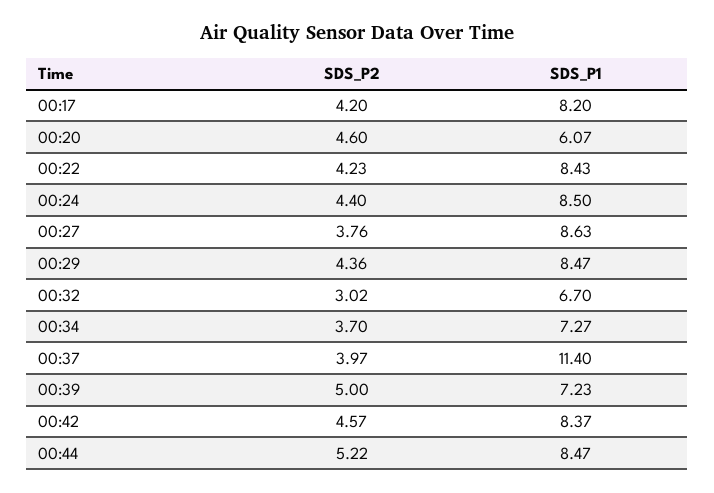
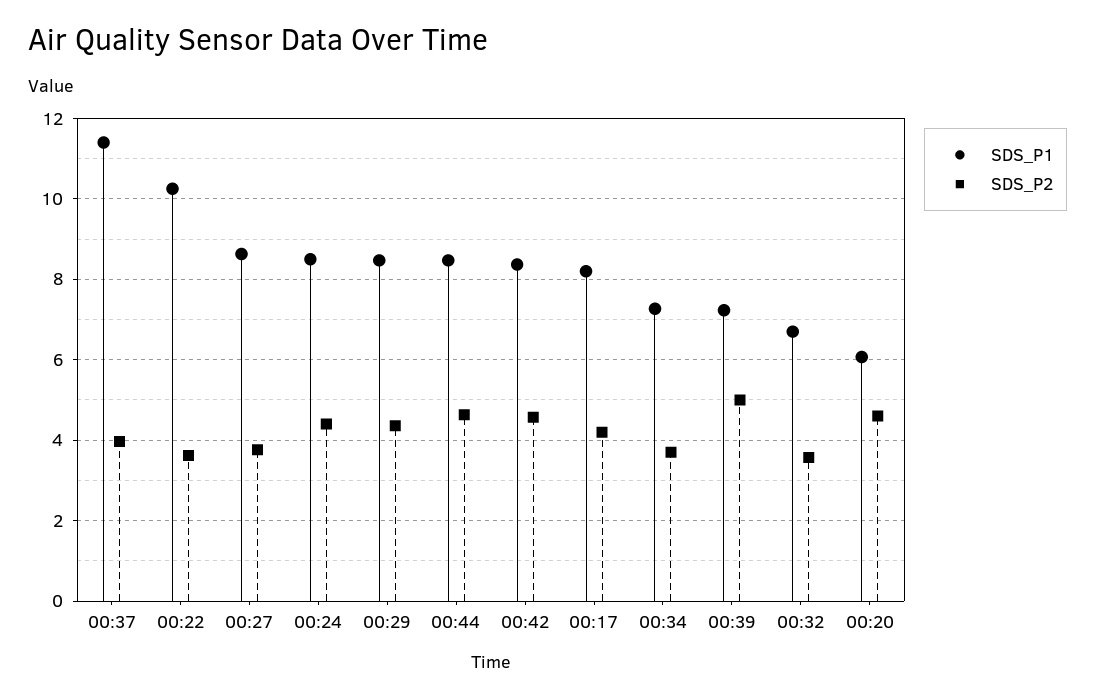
SDS_P2, 00:22: 4.23 -> 3.6
SDS_P1, 00:22: 8.43 -> 10.2
SDS_P2, 00:32: 3.02 -> 3.6
SDS_P2, 00:44: 5.22 -> 4.6

